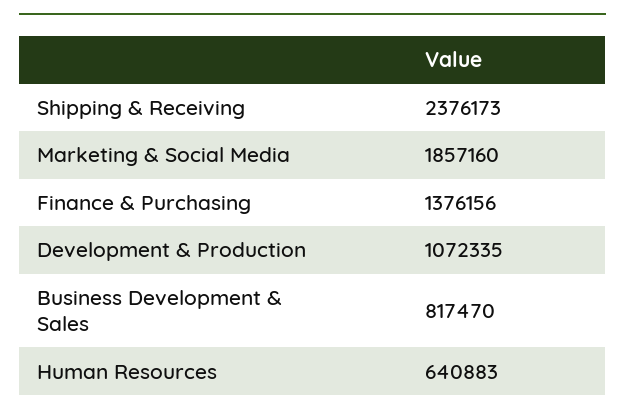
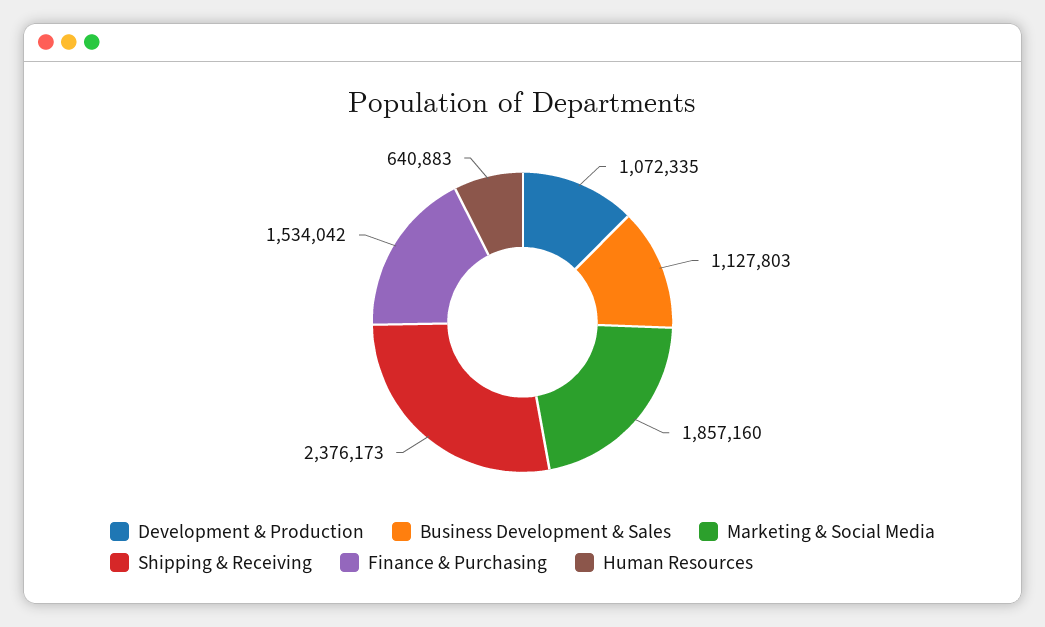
Finance & Purchasing: 1376156 -> 1534042
Business Development & Sales: 817470 -> 1127803

